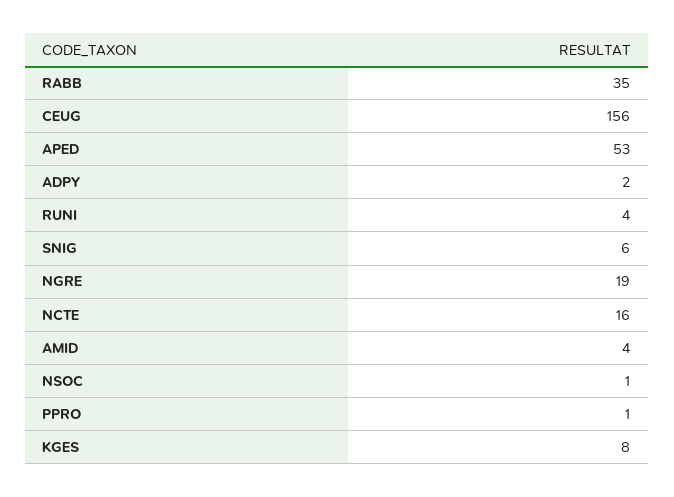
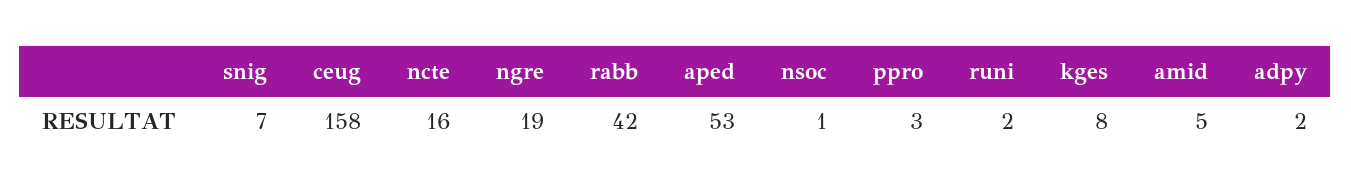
RABB: 35 -> 42
CEUG: 156 -> 158
RUNI: 4 -> 2
SNIG: 6 -> 7
AMID: 4 -> 5
PPRO: 1 -> 3

